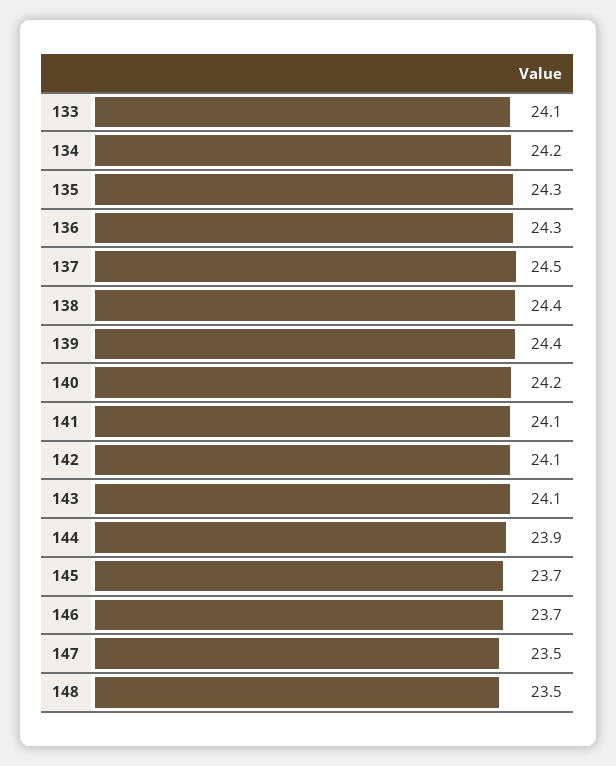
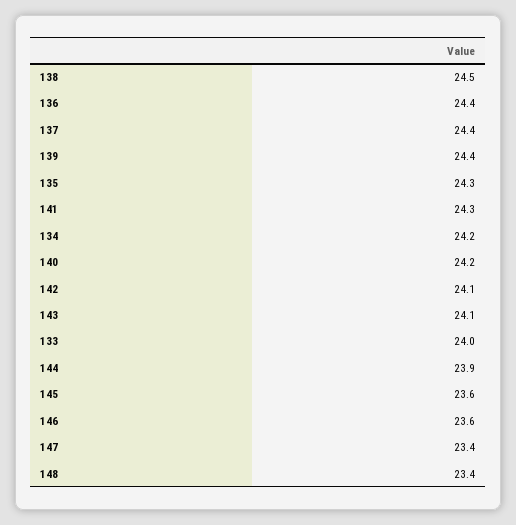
133: 24.1 -> 24
136: 24.3 -> 24.4
137: 24.5 -> 24.4
138: 24.4 -> 24.5
141: 24.1 -> 24.3
145: 23.7 -> 23.6
146: 23.7 -> 23.6
147: 23.5 -> 23.4
148: 23.5 -> 23.4

